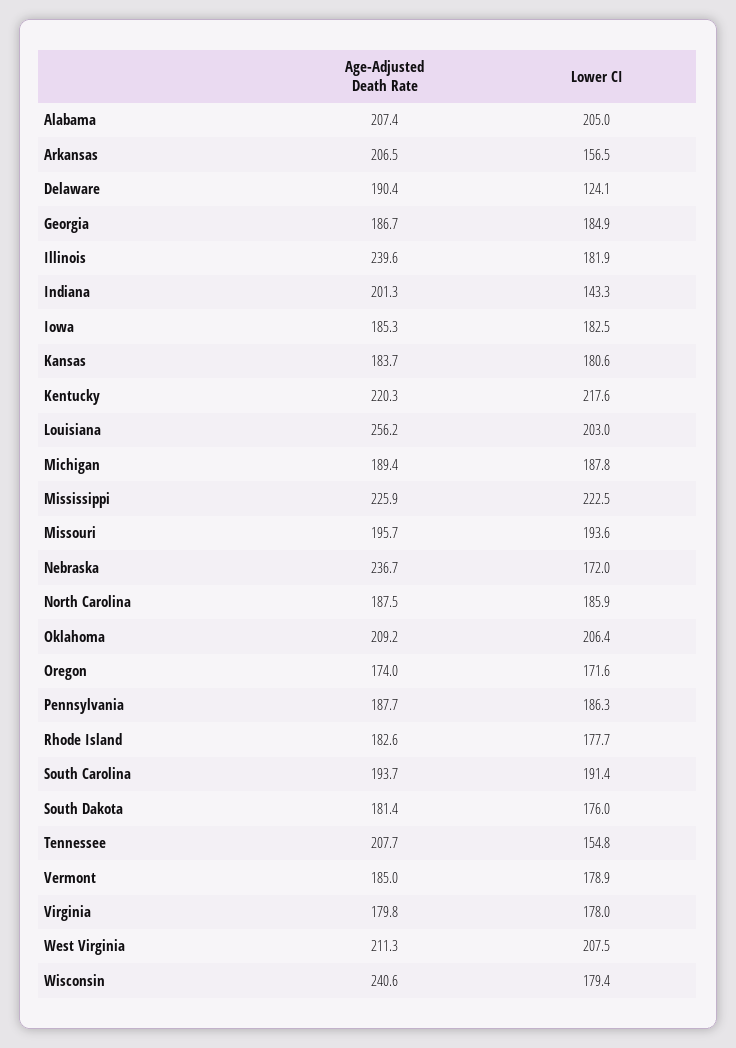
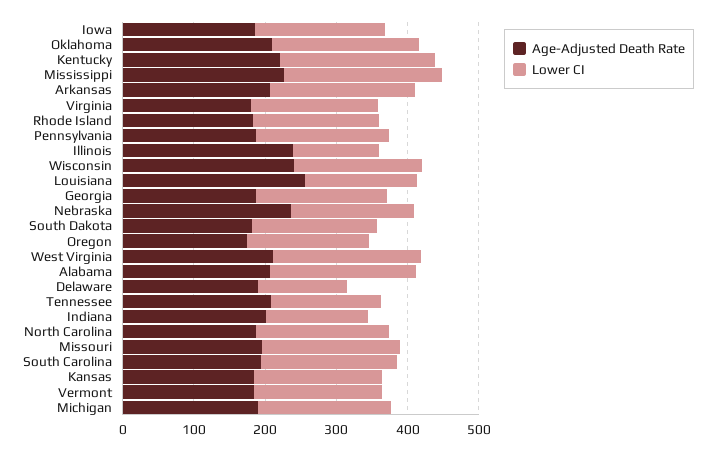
Lower CI, Arkansas: 156.5 -> 200
Lower CI, Illinois: 181.9 -> 120
Lower CI, Louisiana: 203 -> 160

